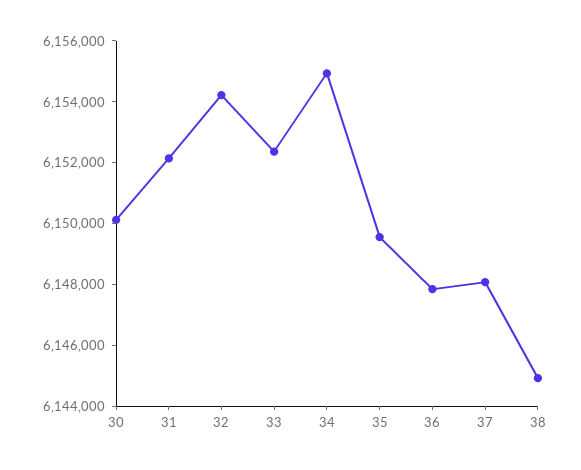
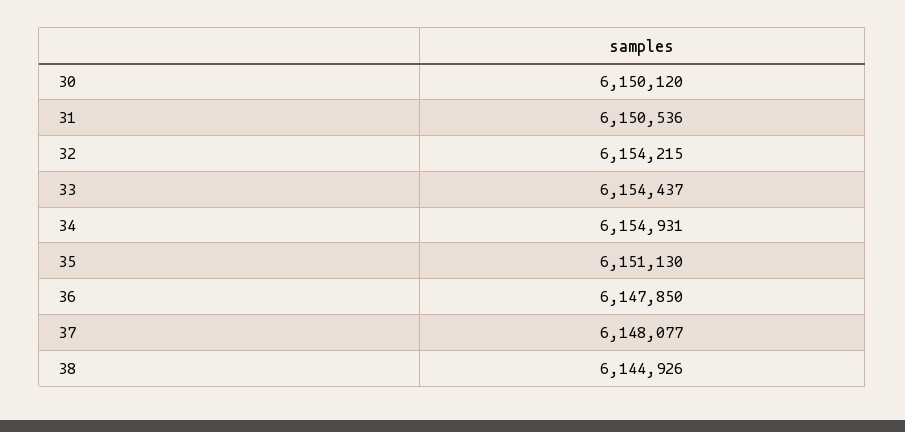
31: 6152000 -> 6150536
33: 6152500 -> 6154437
35: 6149500 -> 6151130

